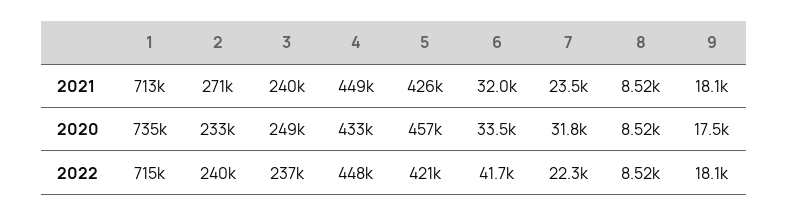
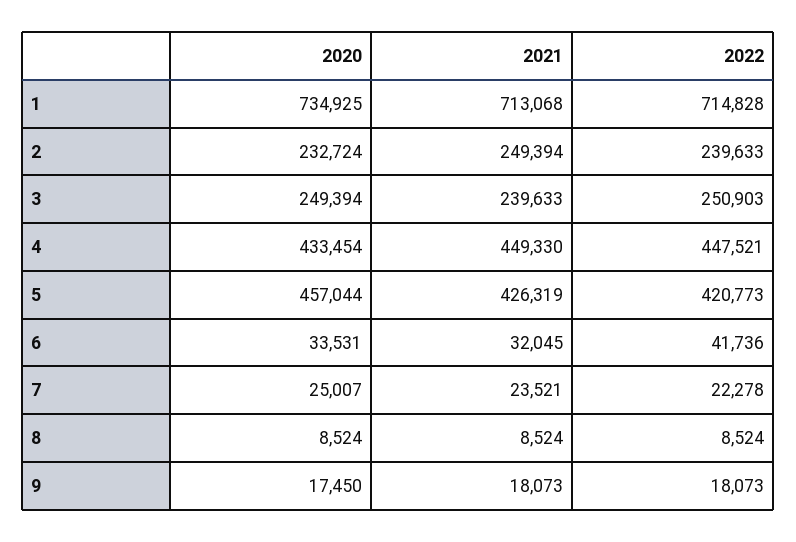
2, 2021: 271000 -> 249394
7, 2020: 31800 -> 25007
3, 2022: 237000 -> 250903

